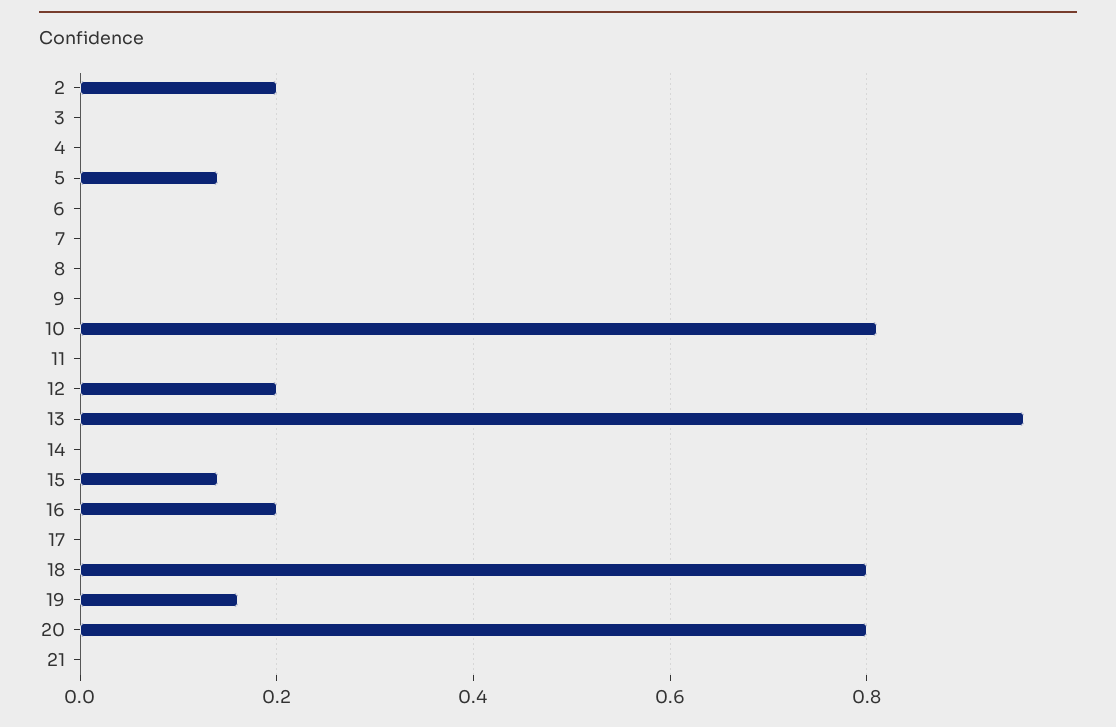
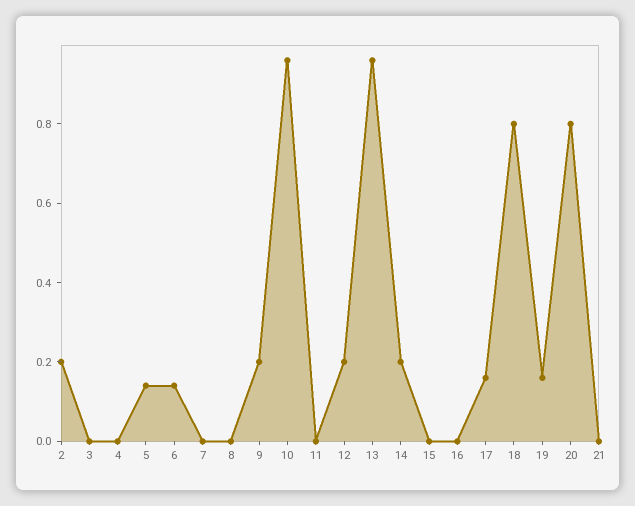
6: 0 -> 0.15
9: 0 -> 0.2
10: 0.8 -> 0.95
14: 0 -> 0.2
15: 0.15 -> 0
16: 0.2 -> 0
17: 0 -> 0.15

